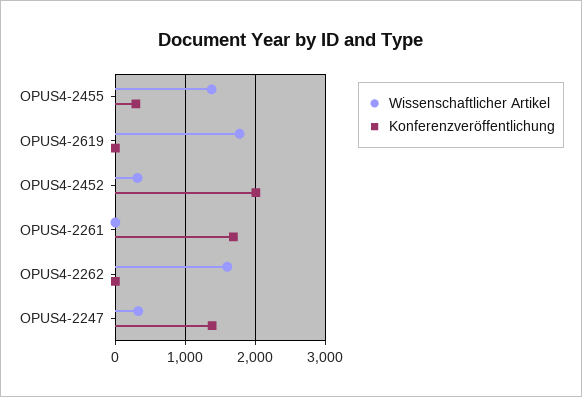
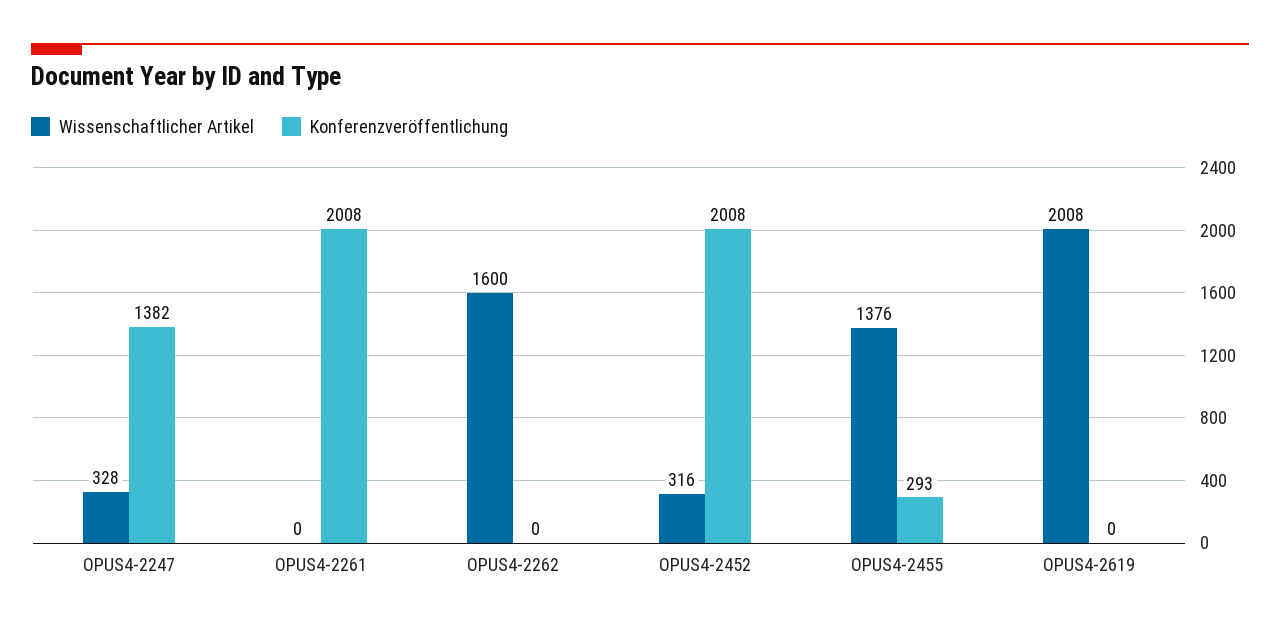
Wissenschaftlicher Artikel, OPUS4-2619: 1800 -> 2008
Konferenzveröffentlichung, OPUS4-2261: 1700 -> 2008

